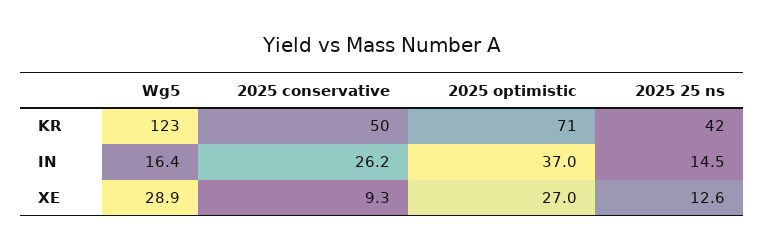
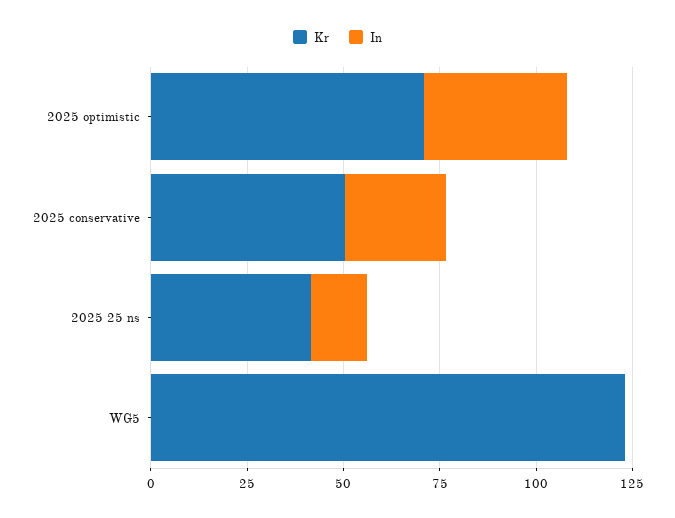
IN, Wg5: 16.4 -> 0
XE, Wg5: 28.9 -> none
XE, 2025 conservative: 9.3 -> none
XE, 2025 optimistic: 27 -> none
XE, 2025 25 ns: 12.6 -> none

